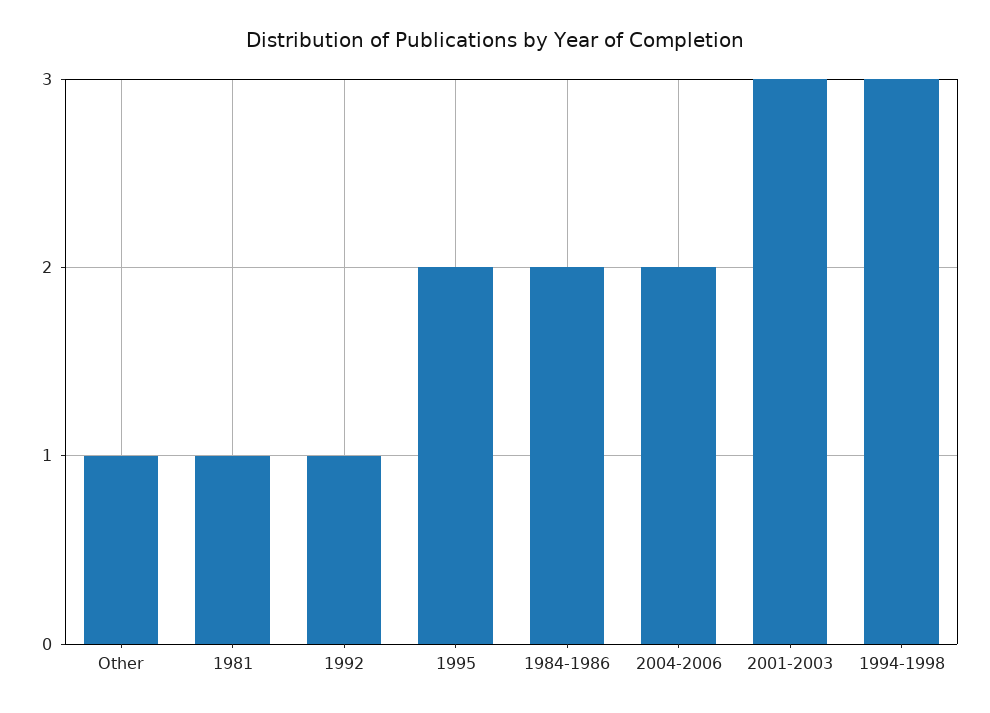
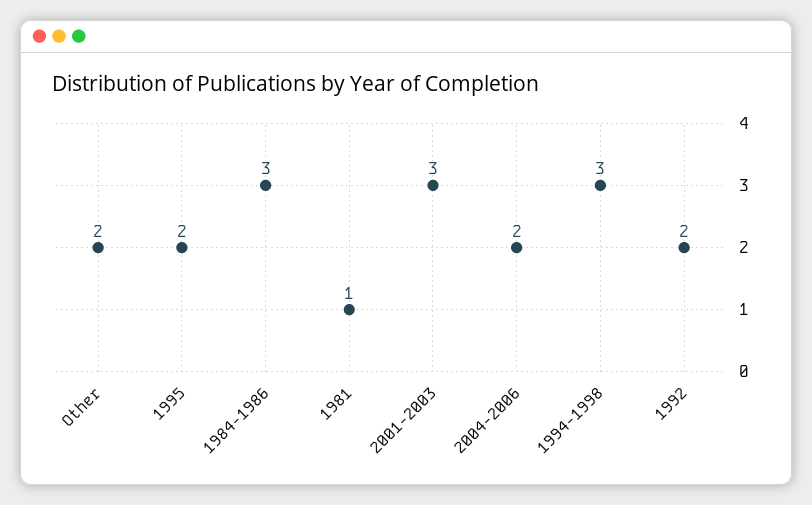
Other: 1 -> 2
1992: 1 -> 2
1984-1986: 2 -> 3

